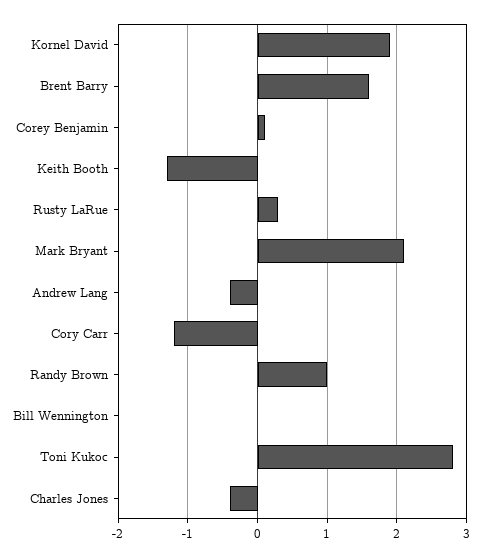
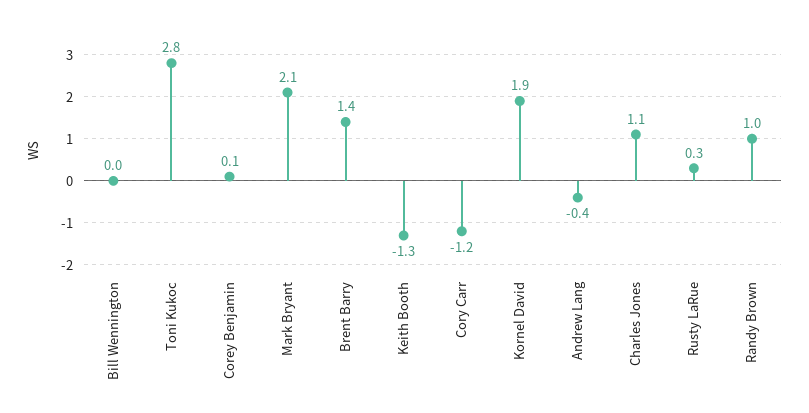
Brent Barry: 1.6 -> 1.4
Charles Jones: -0.4 -> 1.1

